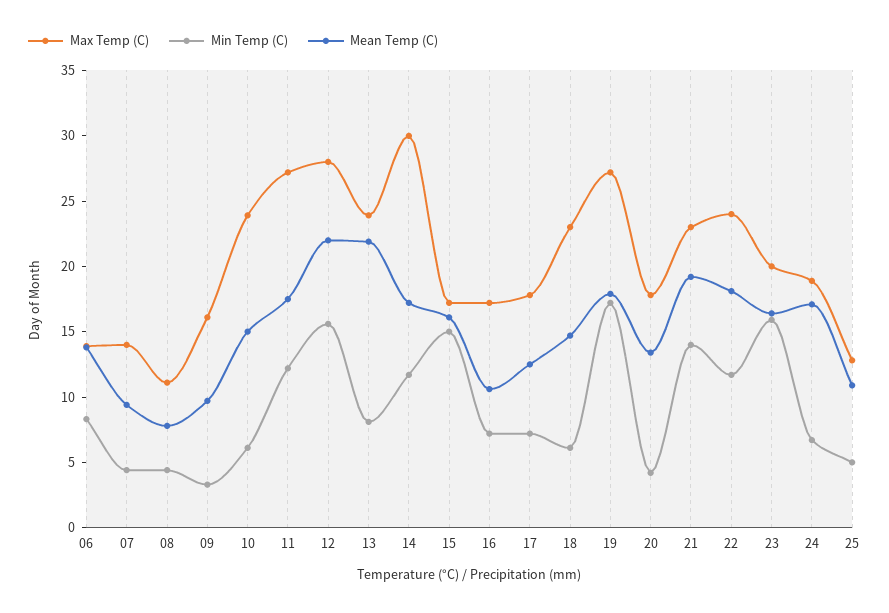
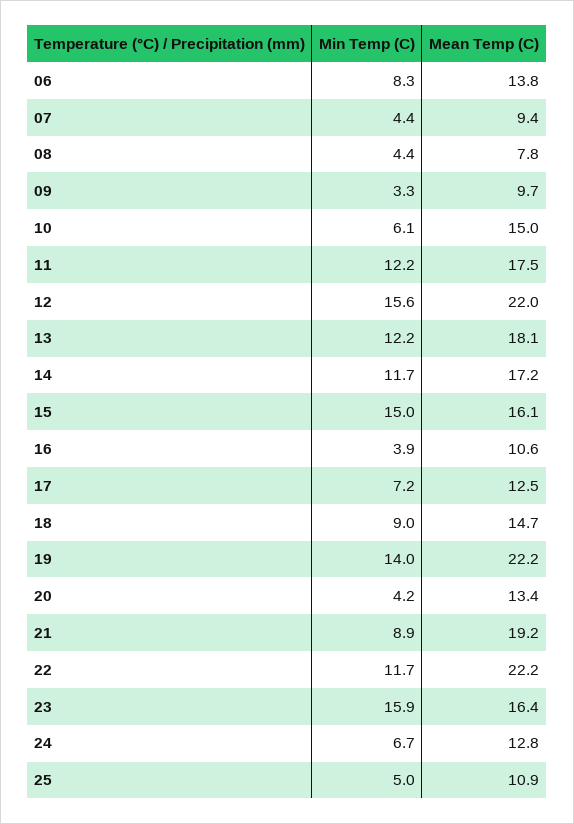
Max Temp (C), 06: 14 -> none
Max Temp (C), 07: 14 -> none
Max Temp (C), 08: 11 -> none
Max Temp (C), 09: 16 -> none
Max Temp (C), 10: 24 -> none
Max Temp (C), 11: 27 -> none
Max Temp (C), 12: 28 -> none
Max Temp (C), 13: 24 -> none
Min Temp (C), 13: 8 -> 12.2
Mean Temp (C), 13: 22 -> 18.1
Max Temp (C), 14: 30 -> none
Max Temp (C), 15: 17 -> none
Max Temp (C), 16: 17 -> none
Min Temp (C), 16: 7 -> 3.9
Max Temp (C), 17: 18 -> none
Max Temp (C), 18: 23 -> none
Min Temp (C), 18: 6 -> 9
Max Temp (C), 19: 27 -> none
Min Temp (C), 19: 17 -> 14
Mean Temp (C), 19: 18 -> 22.2
Max Temp (C), 20: 18 -> none
Max Temp (C), 21: 23 -> none
Min Temp (C), 21: 14 -> 8.9
Max Temp (C), 22: 24 -> none
Mean Temp (C), 22: 18 -> 22.2
Max Temp (C), 23: 20 -> none
Max Temp (C), 24: 19 -> none
Mean Temp (C), 24: 17 -> 12.8
Max Temp (C), 25: 13 -> none

